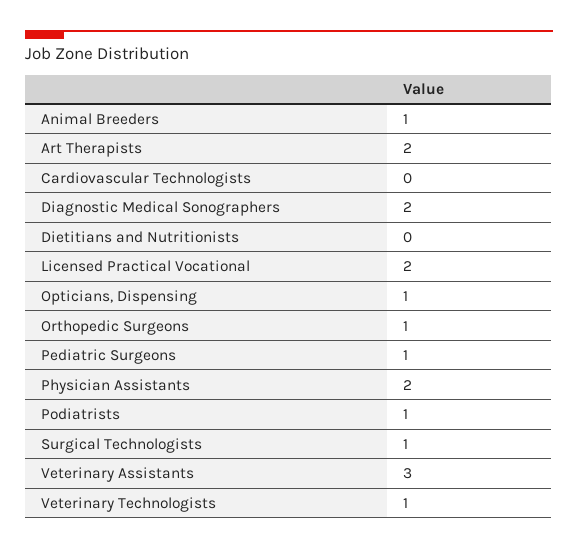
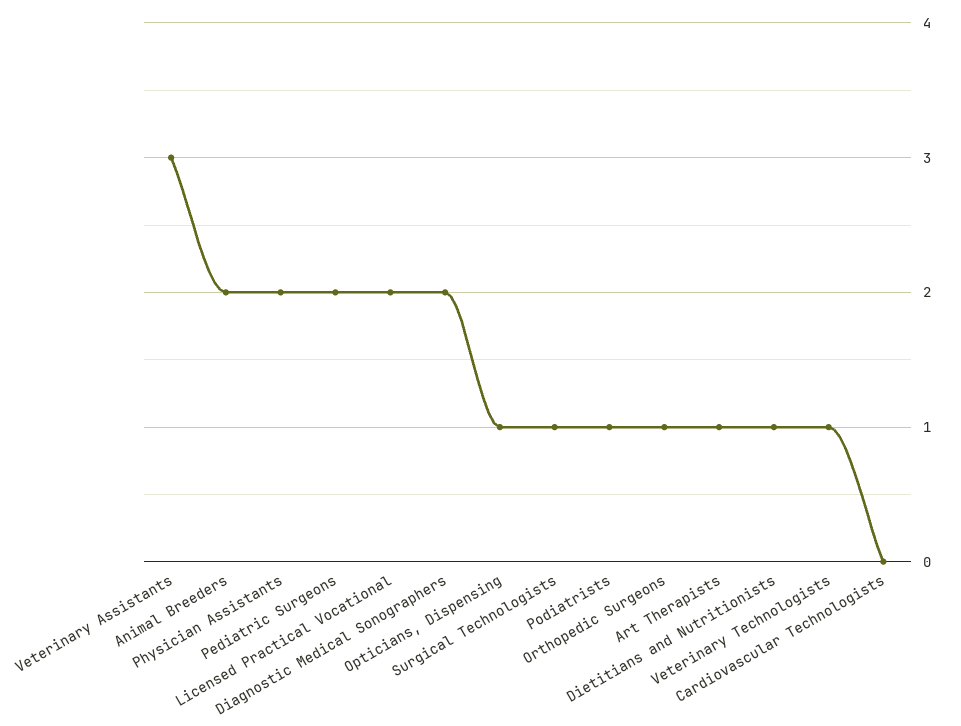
Animal Breeders: 1 -> 2
Art Therapists: 2 -> 1
Dietitians and Nutritionists: 0 -> 1
Pediatric Surgeons: 1 -> 2

